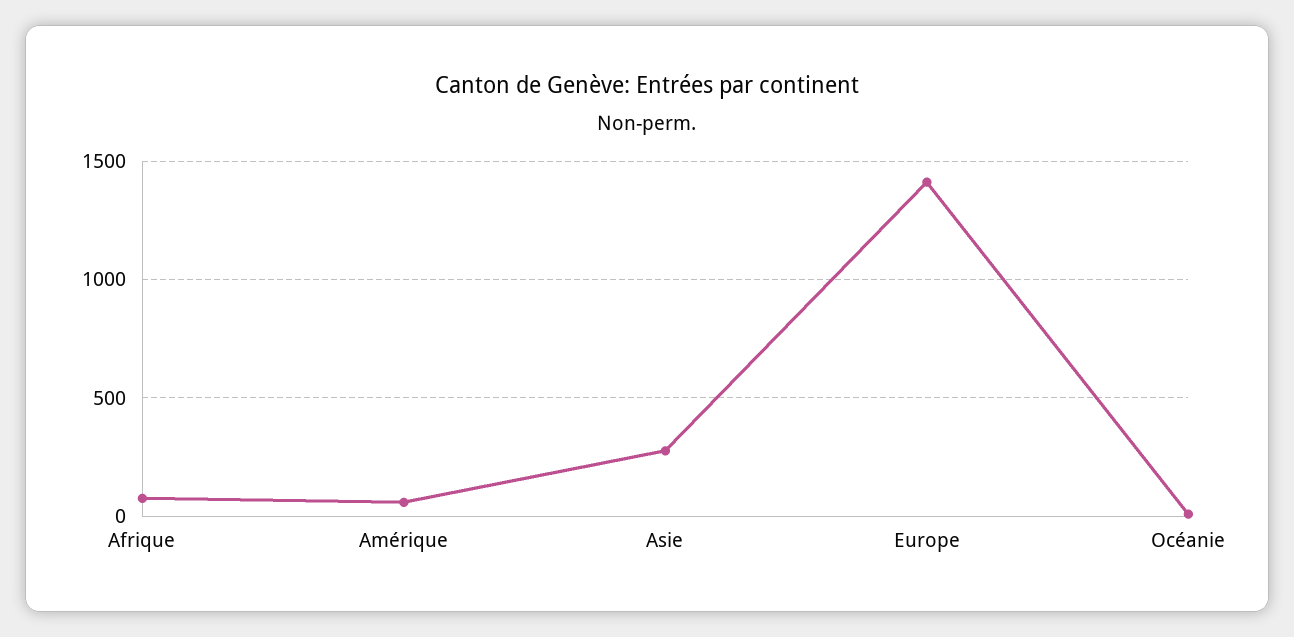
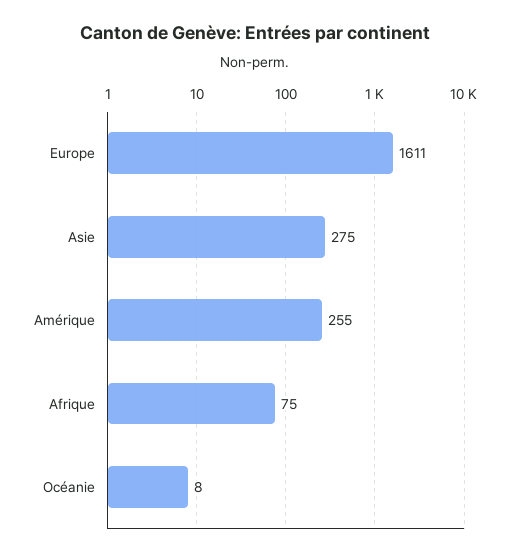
Amérique: 50 -> 255
Europe: 1400 -> 1611

